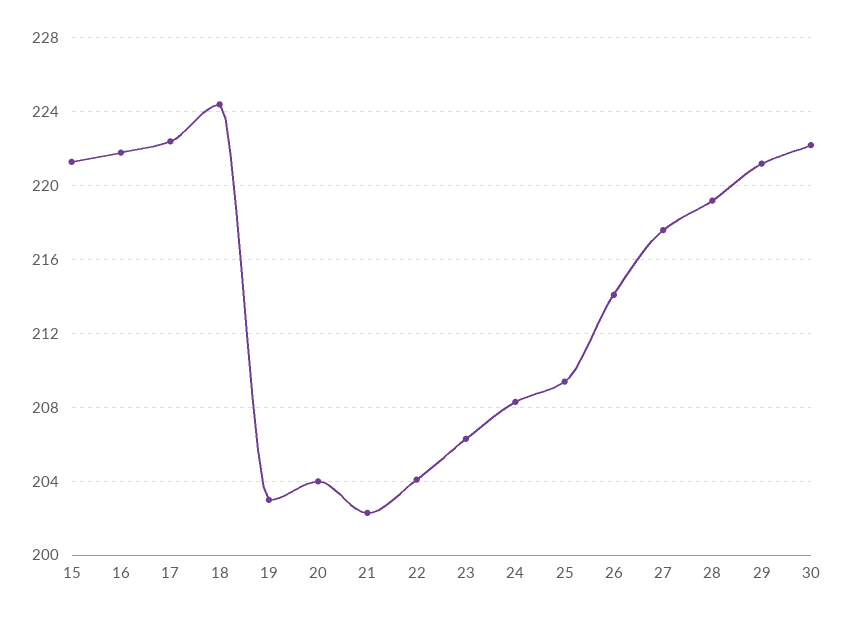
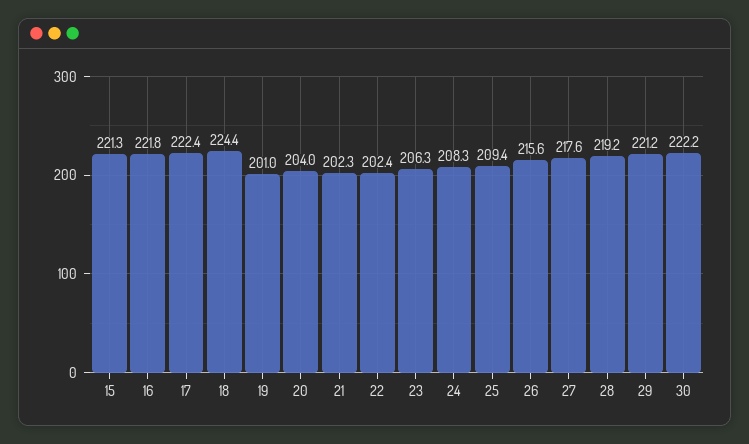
19: 203 -> 201
22: 204 -> 202.4
26: 214 -> 215.6

